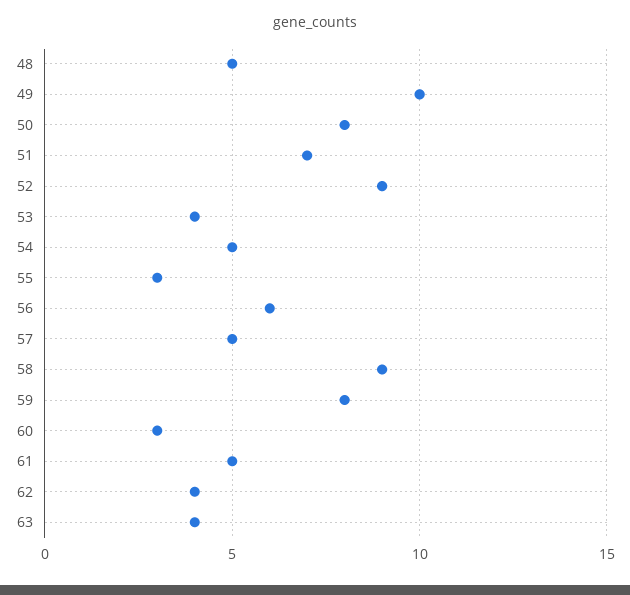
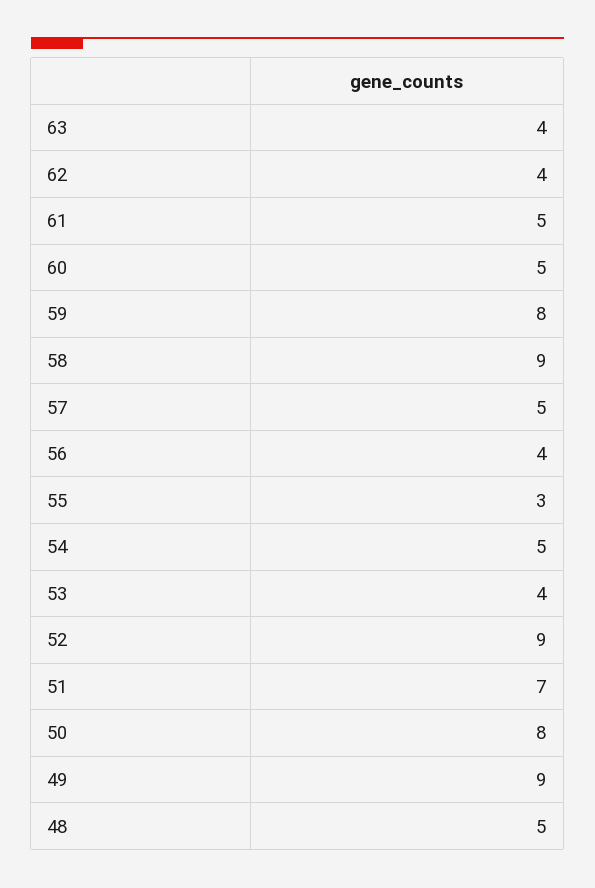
49: 10 -> 9
56: 6 -> 4
60: 3 -> 5

